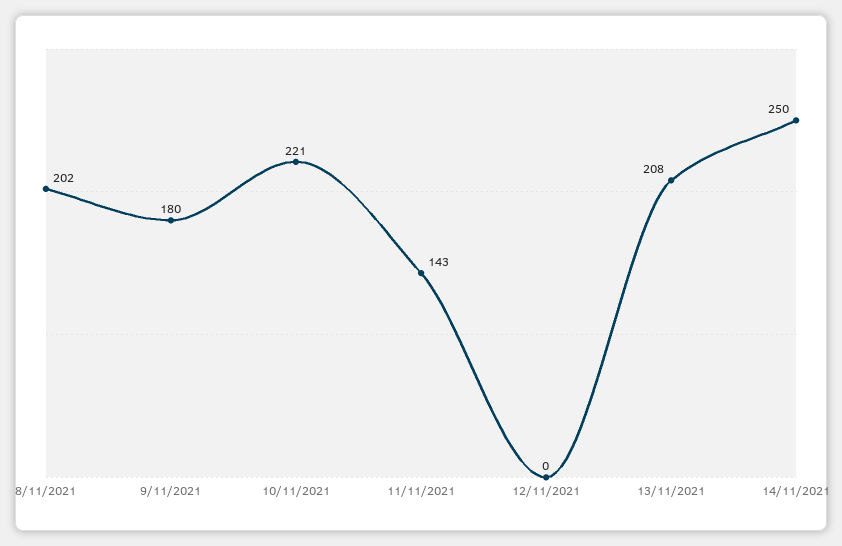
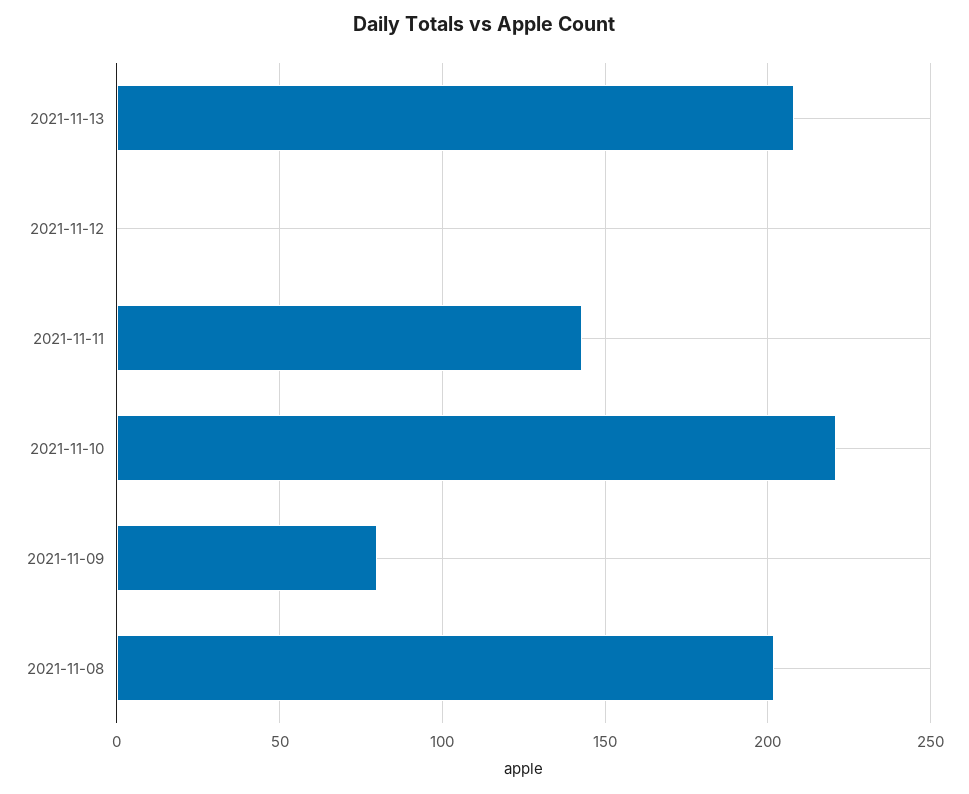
9/11/2021: 180 -> 80
14/11/2021: 250 -> none

